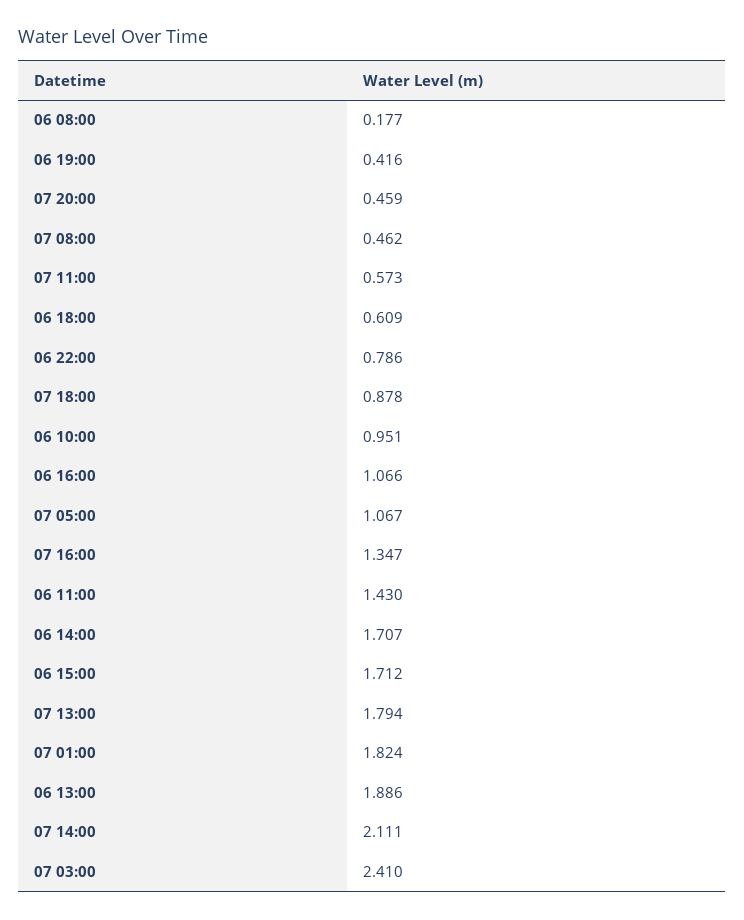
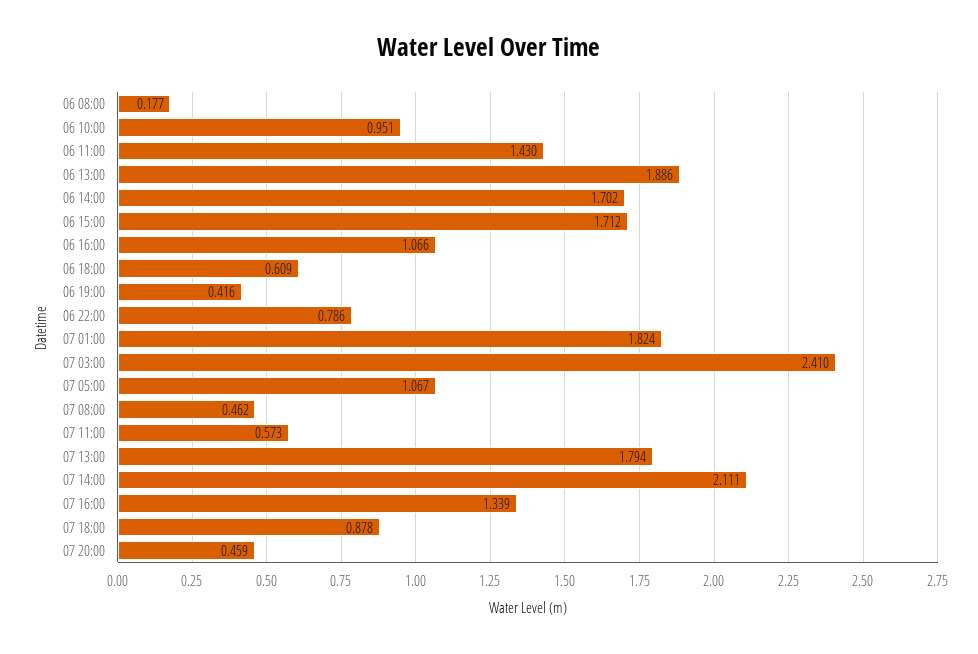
07 16:00: 1.347 -> 1.339
06 14:00: 1.707 -> 1.702

